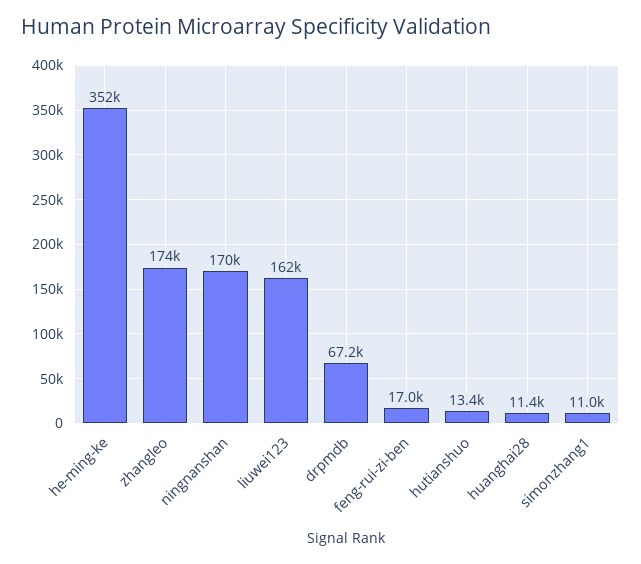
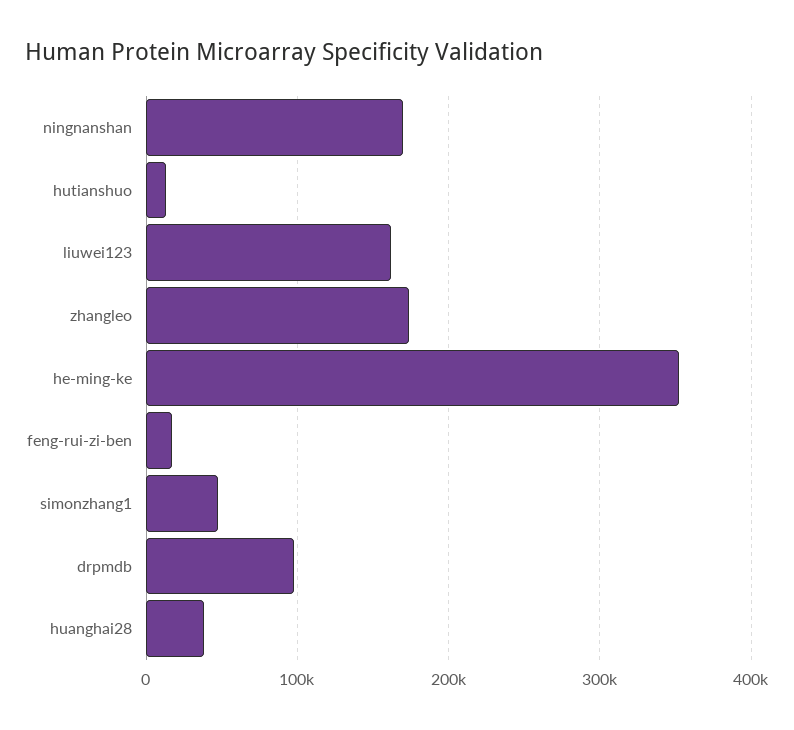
drpmdb: 67200 -> 100000
huanghai28: 11400 -> 40000
simonzhang1: 11000 -> 50000

